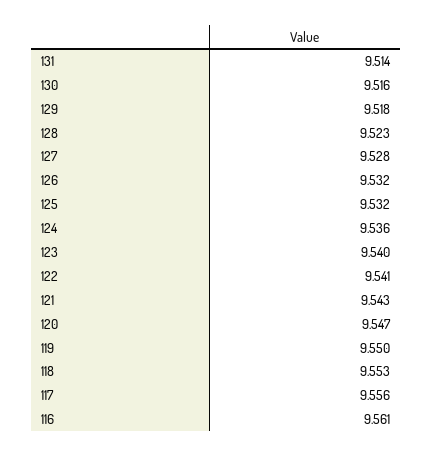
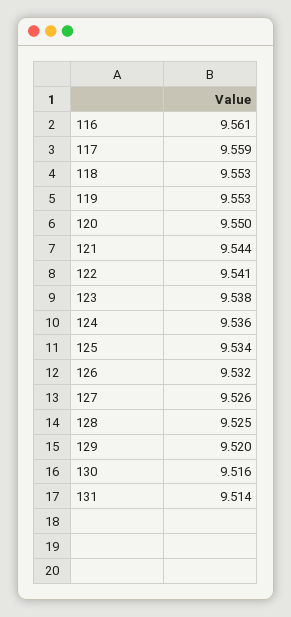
129: 9.518 -> 9.52
128: 9.523 -> 9.525
127: 9.528 -> 9.526
125: 9.532 -> 9.534
123: 9.54 -> 9.538
121: 9.543 -> 9.544
120: 9.547 -> 9.55
119: 9.55 -> 9.553
117: 9.556 -> 9.559

